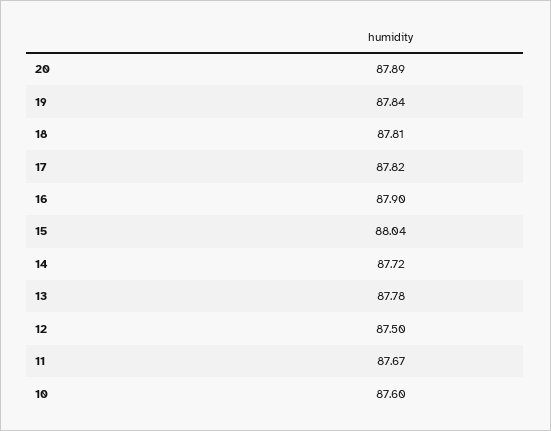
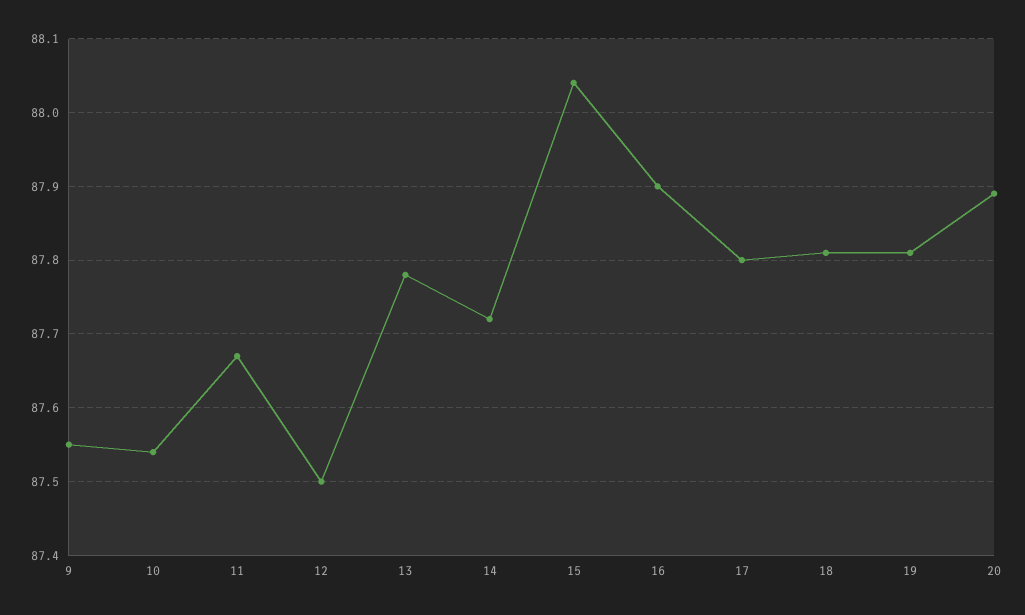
19: 87.84 -> 87.81
17: 87.82 -> 87.8
10: 87.6 -> 87.54
9: none -> 87.55

